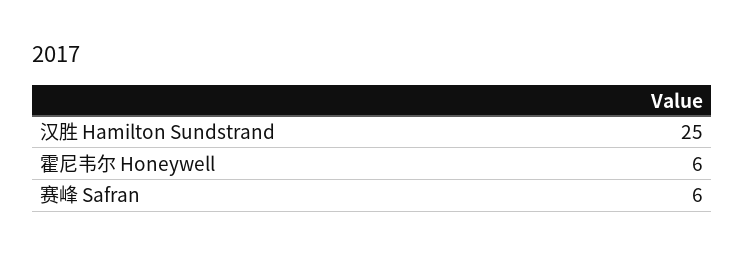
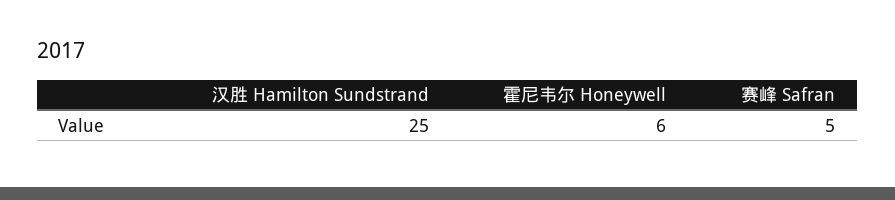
赛峰 Safran: 6 -> 5

